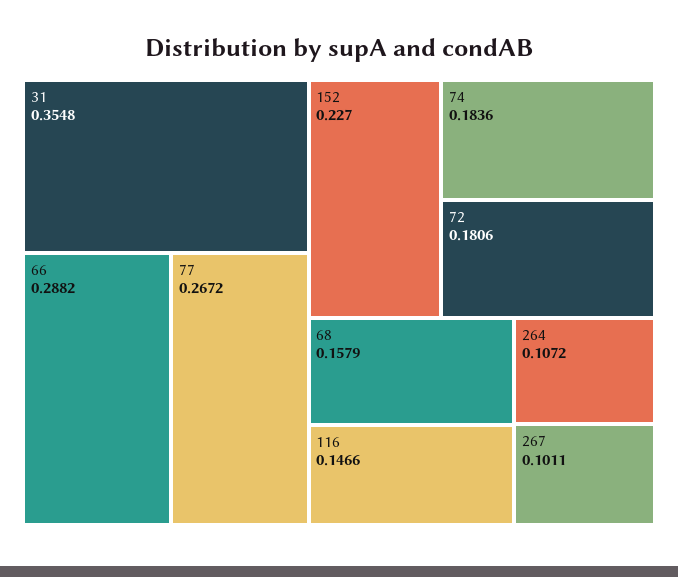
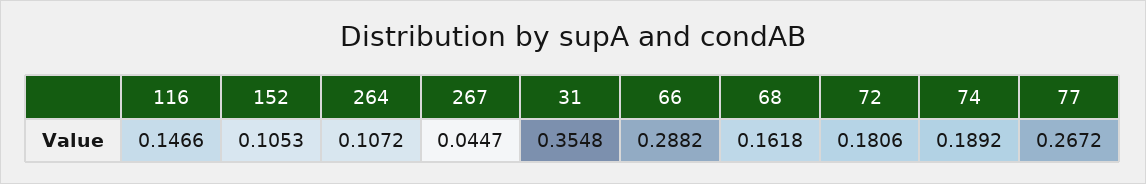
152: 0.227 -> 0.1053
74: 0.1836 -> 0.1892
68: 0.1579 -> 0.1618
267: 0.1011 -> 0.0447

